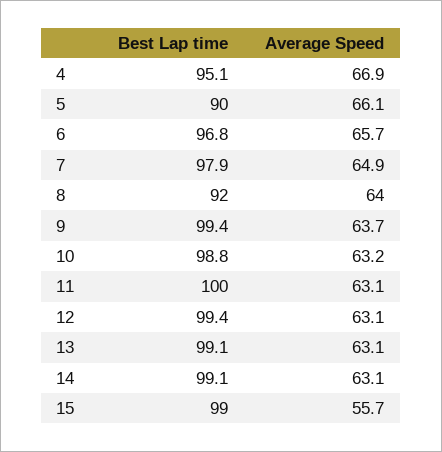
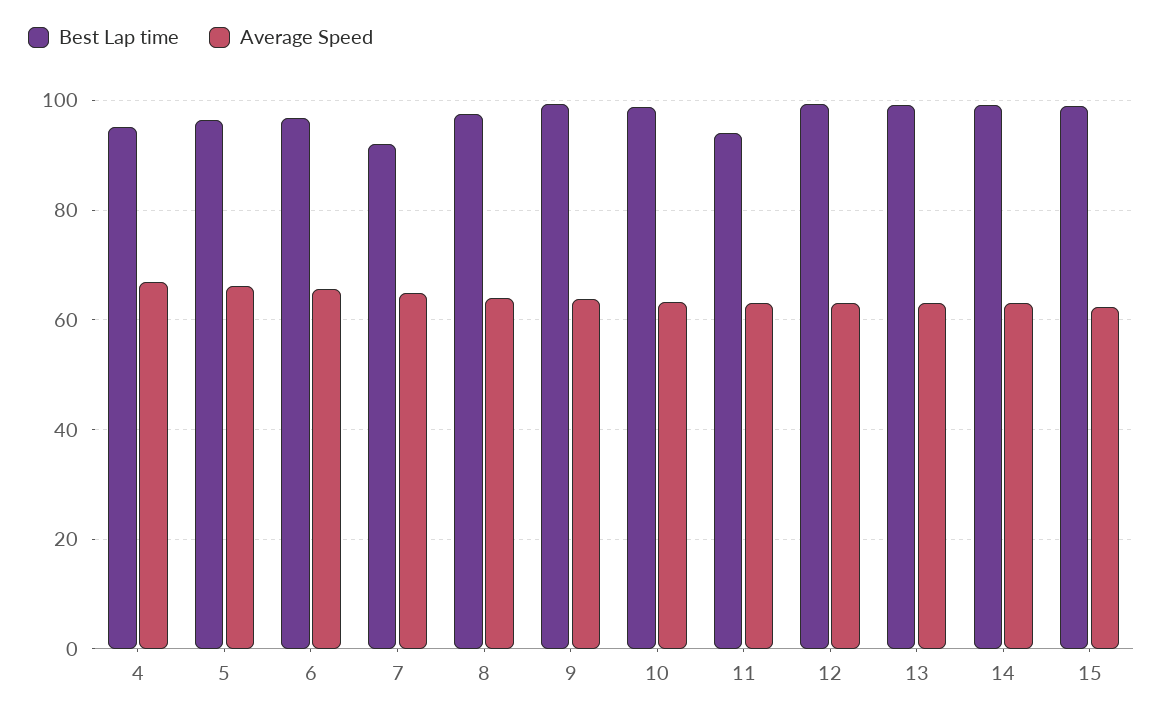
Best Lap time, 5: 90 -> 96
Best Lap time, 7: 97.9 -> 92
Best Lap time, 8: 92 -> 98
Best Lap time, 11: 100 -> 94
Average Speed, 15: 55.7 -> 62

